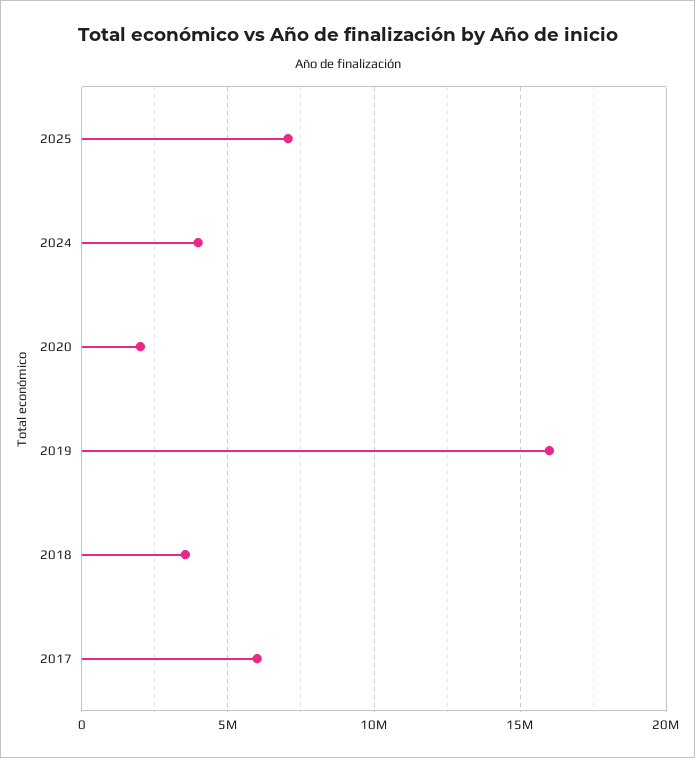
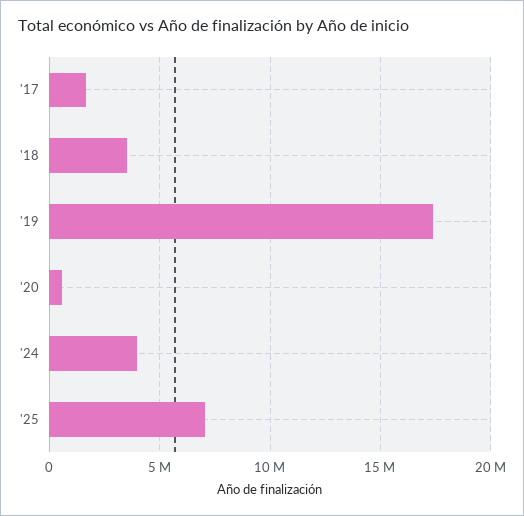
2020: 2000000 -> 500000
2019: 16000000 -> 17500000
2017: 6000000 -> 1500000

